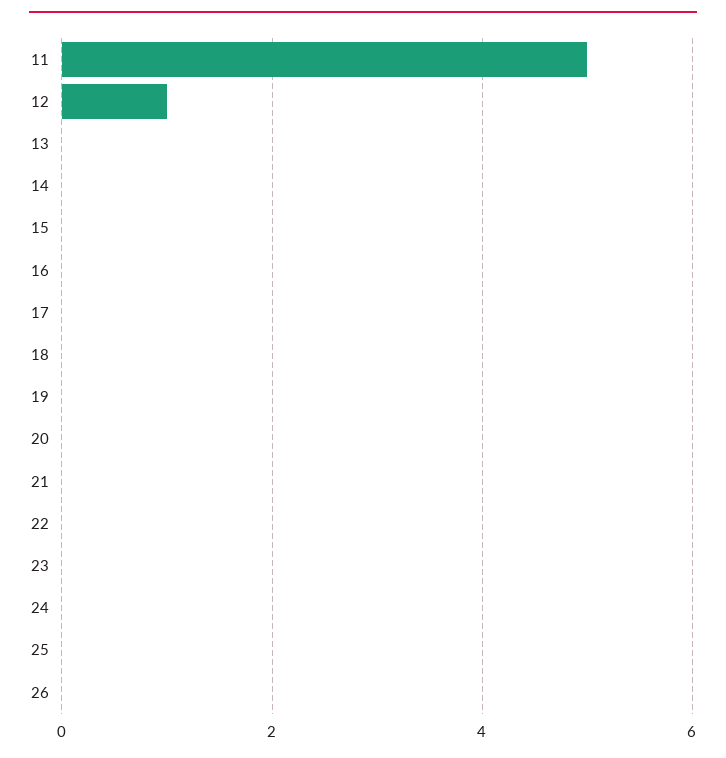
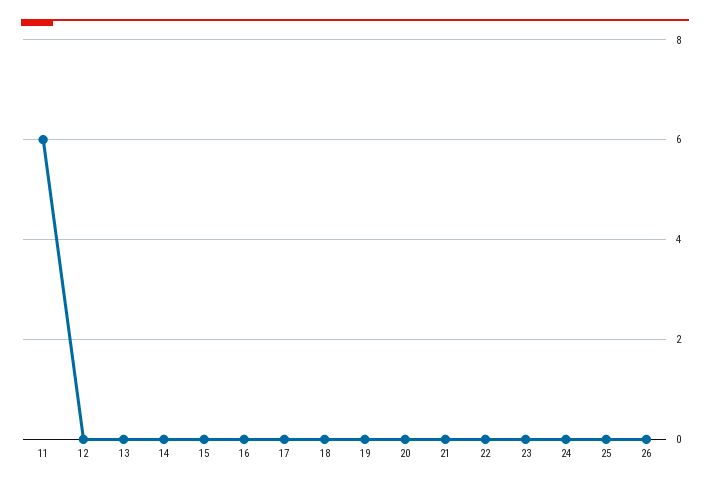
11: 5 -> 6
12: 1 -> 0

